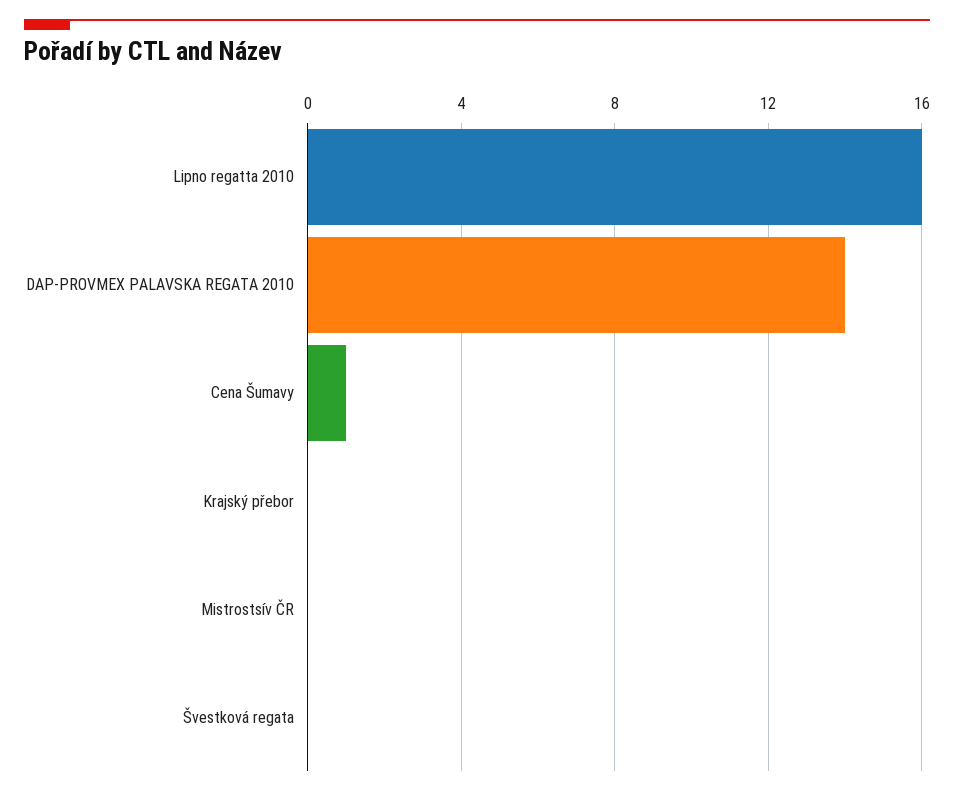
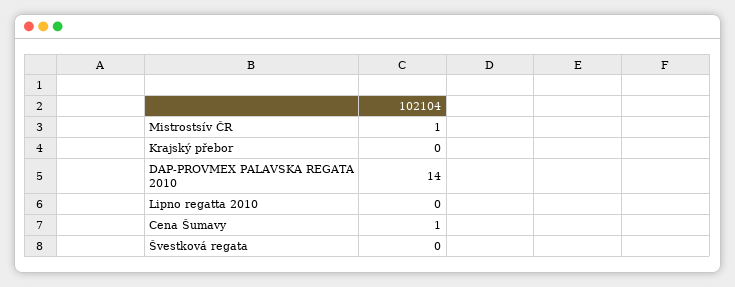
Lipno regatta 2010: 16 -> 0
Mistrostsív ČR: 0 -> 1

